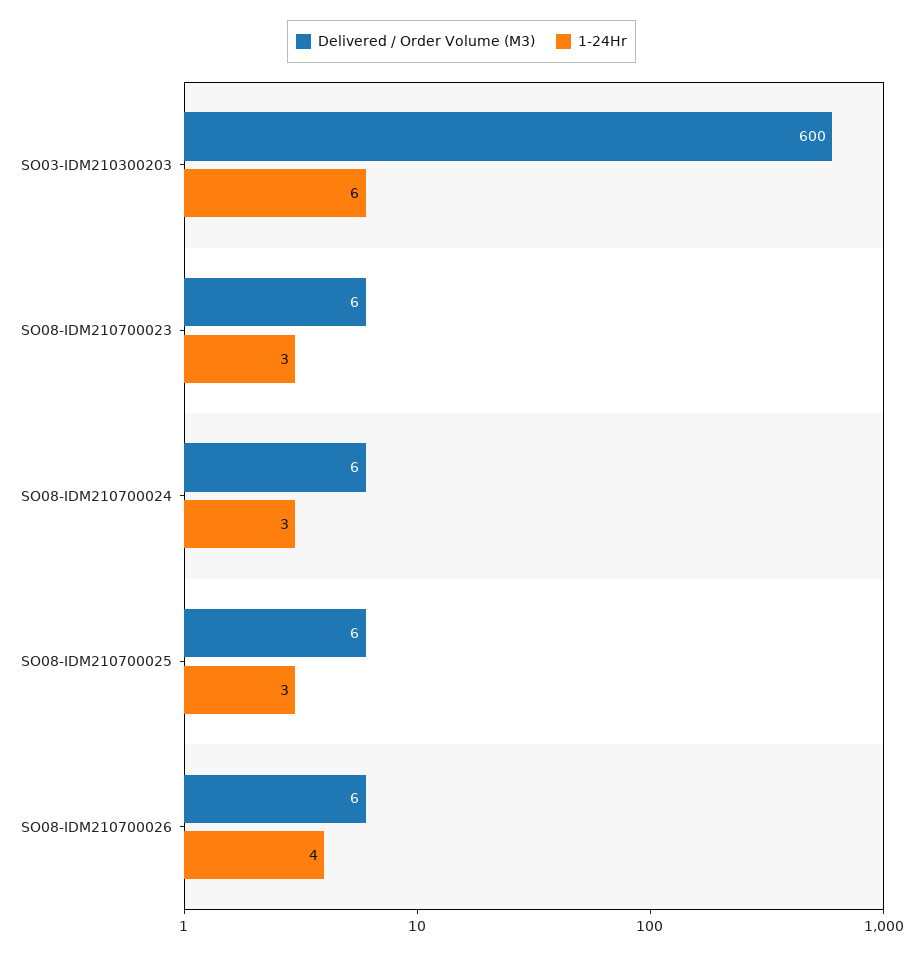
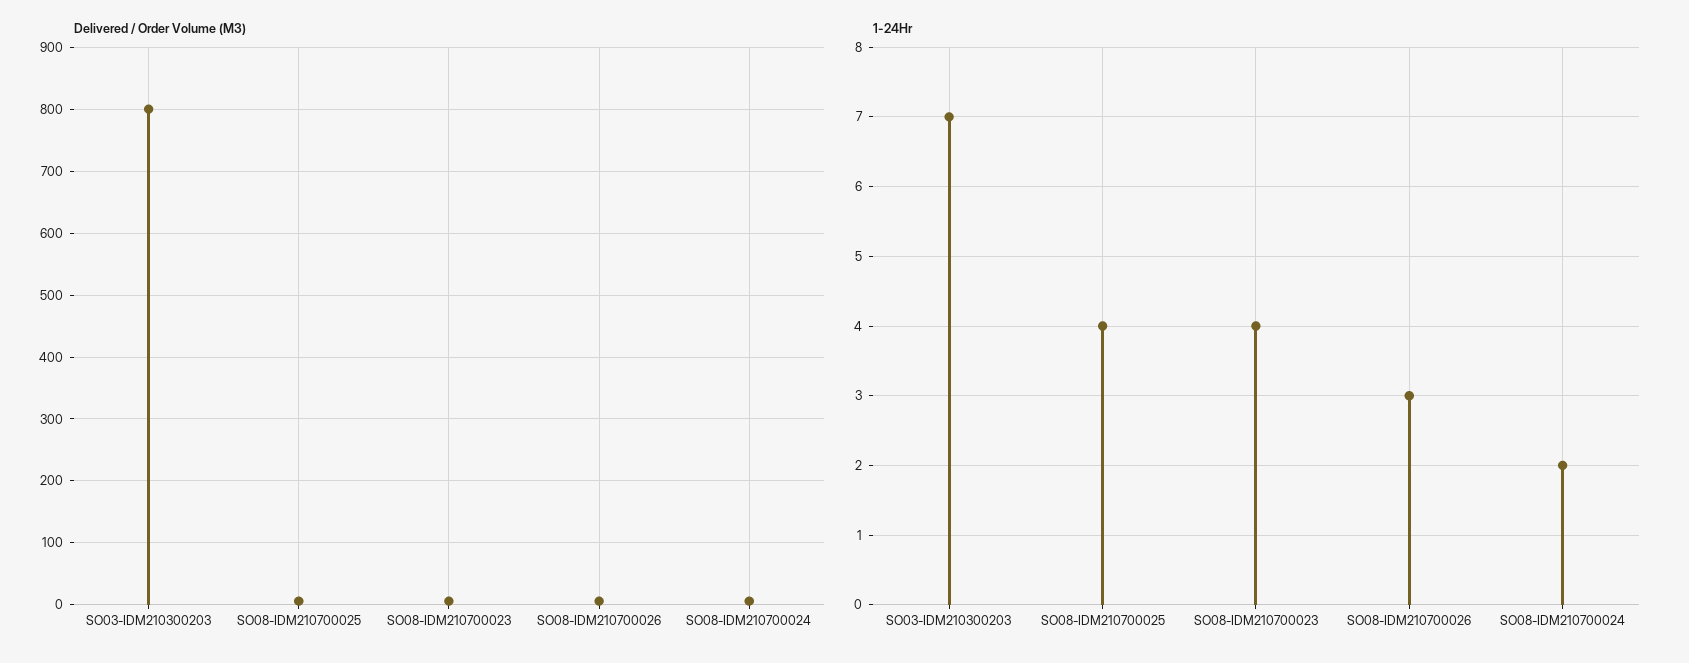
Delivered / Order Volume (M3), SO03-IDM210300203: 600 -> 800
1-24Hr, SO03-IDM210300203: 6 -> 7
1-24Hr, SO08-IDM210700023: 3 -> 4
1-24Hr, SO08-IDM210700024: 3 -> 2
1-24Hr, SO08-IDM210700025: 3 -> 4
1-24Hr, SO08-IDM210700026: 4 -> 3

